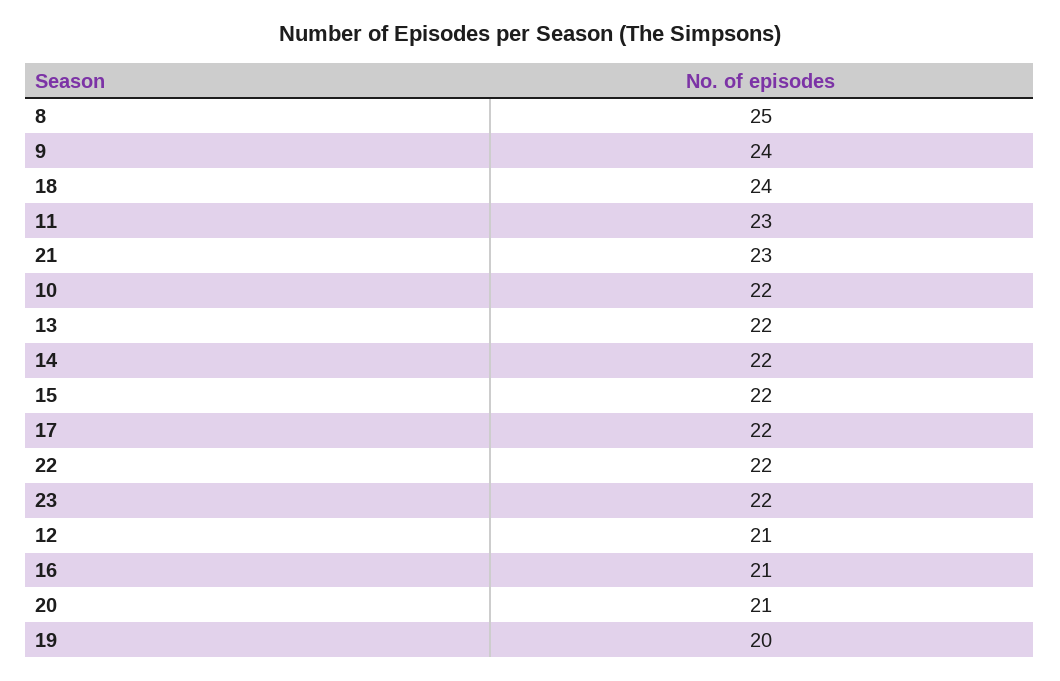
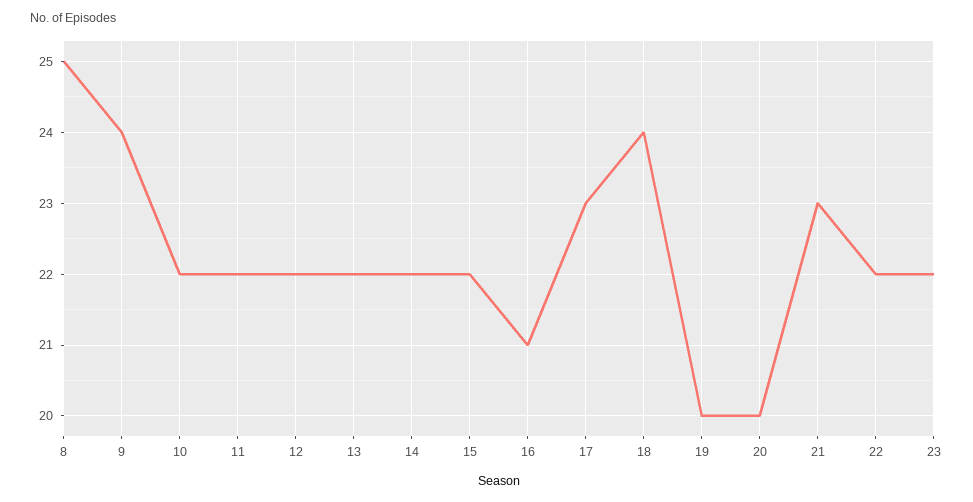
11: 23 -> 22
17: 22 -> 23
12: 21 -> 22
20: 21 -> 20

